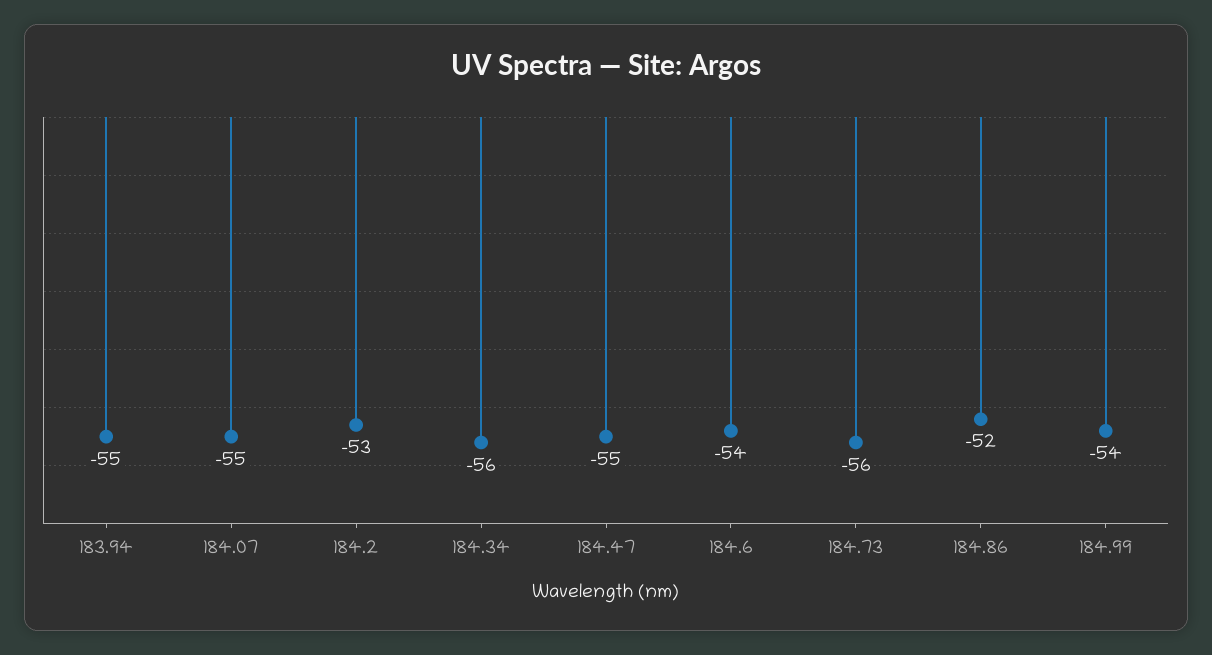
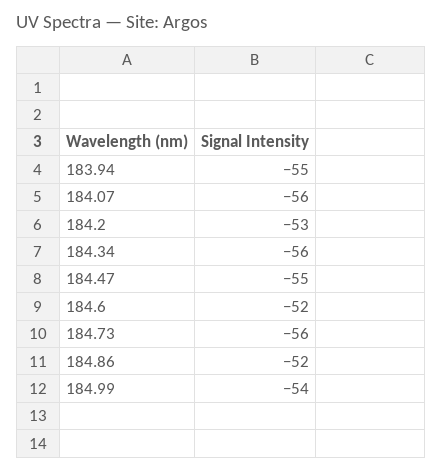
184.07: -55 -> -56
184.6: -54 -> -52

